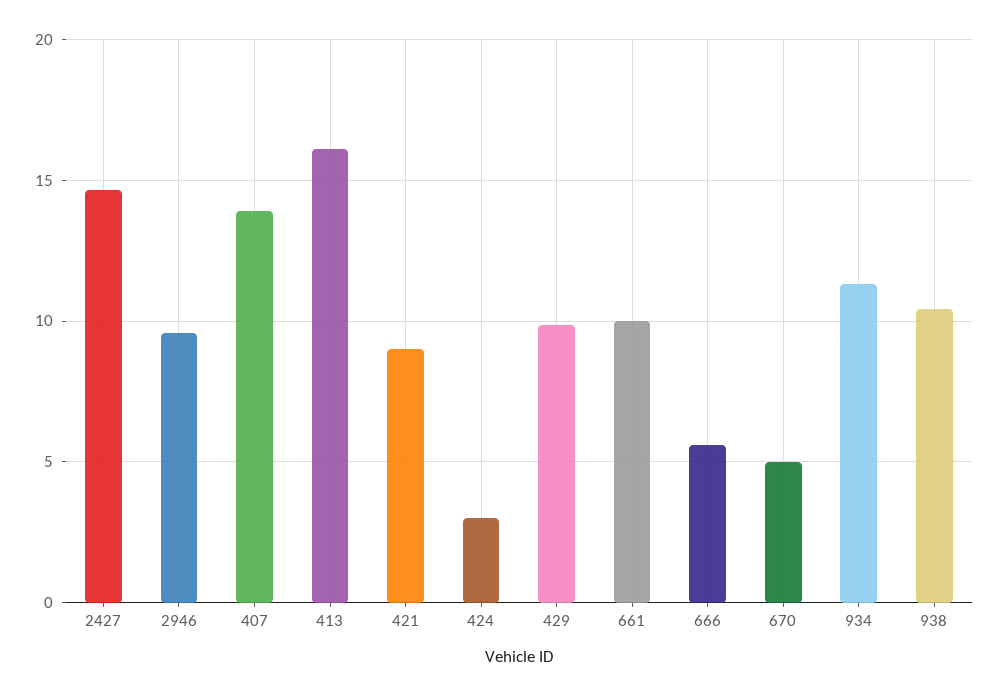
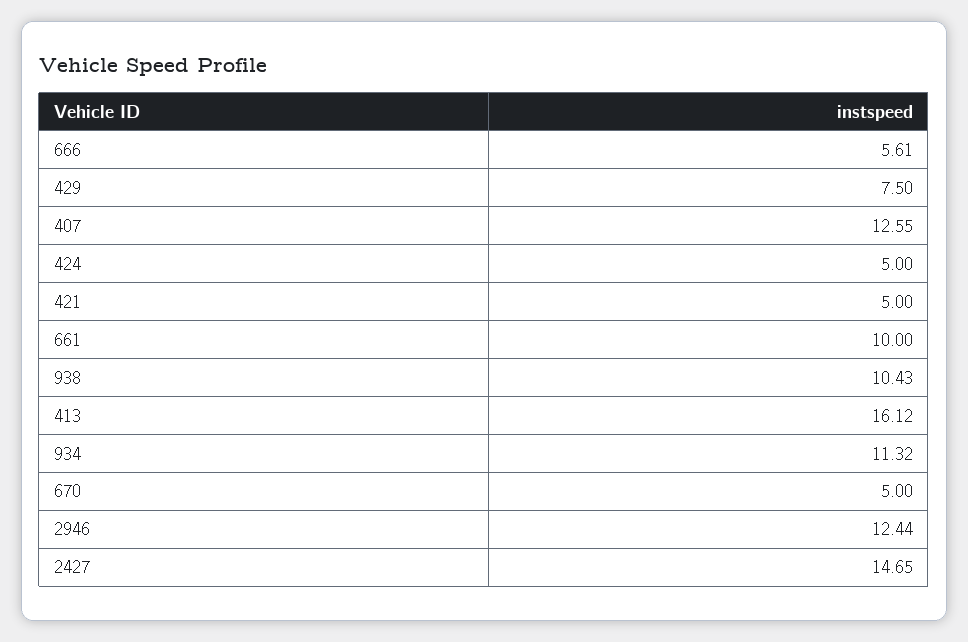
2946: 9.5 -> 12.44
407: 14 -> 12.55
421: 9 -> 5
424: 3 -> 5
429: 10 -> 7.5

